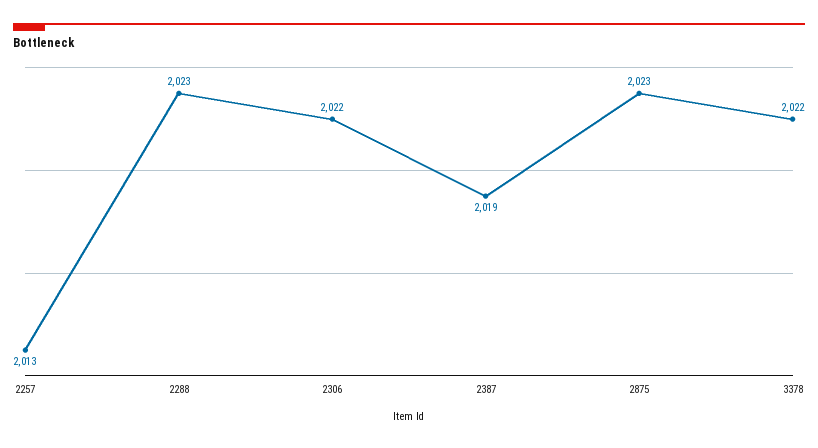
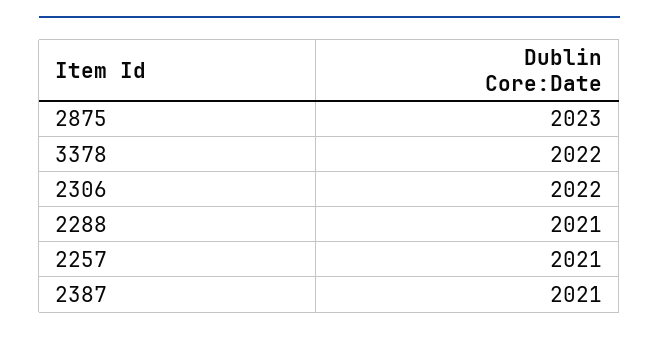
2257: 2013 -> 2021
2288: 2023 -> 2021
2387: 2019 -> 2021

